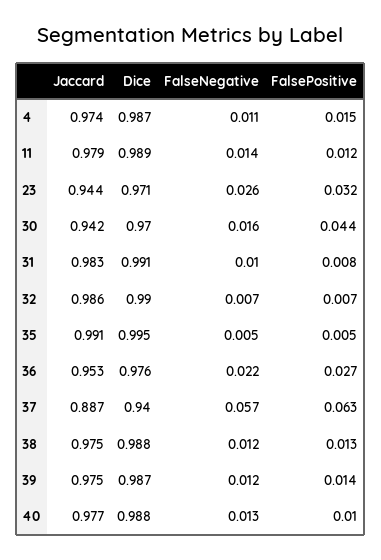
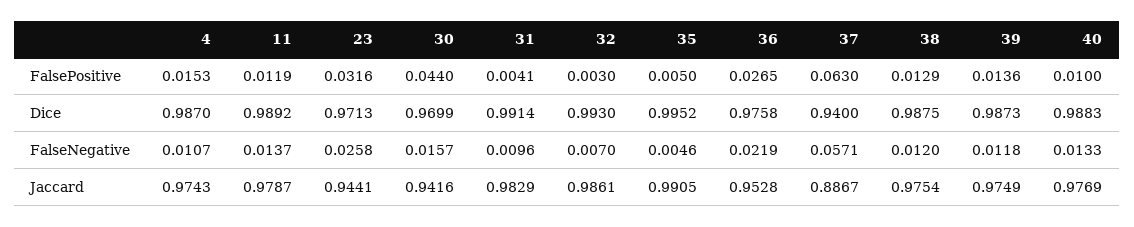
FalsePositive, 31: 0.008 -> 0.0041
Dice, 32: 0.99 -> 0.993
FalsePositive, 32: 0.007 -> 0.003

